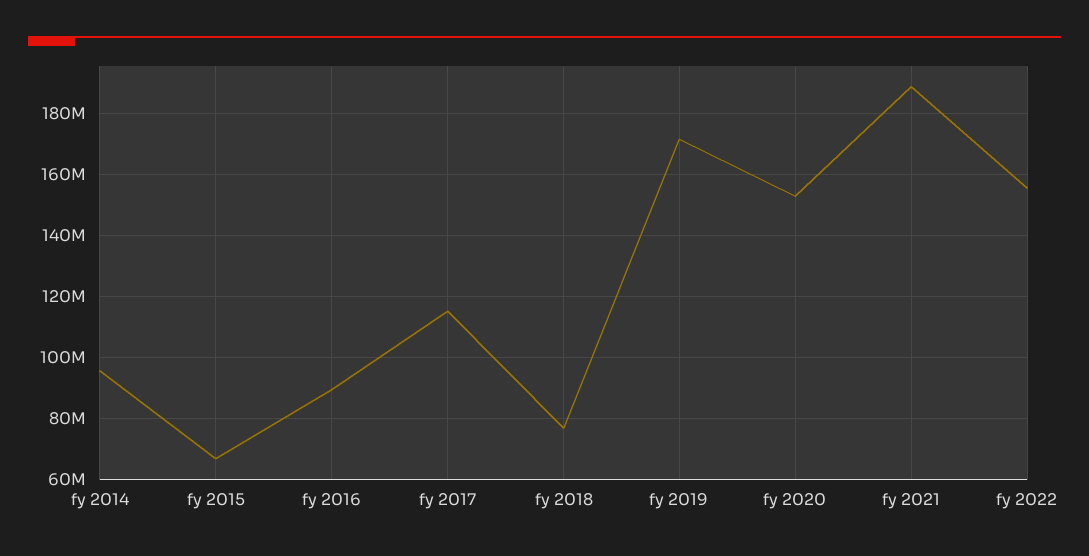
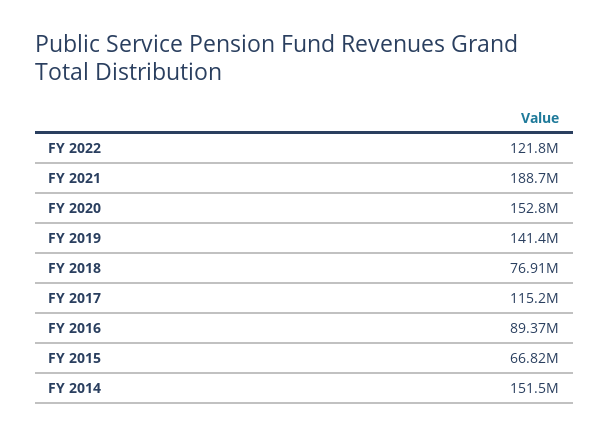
fy 2014: 96000000 -> 151500000
fy 2019: 172000000 -> 141400000
fy 2022: 156000000 -> 121800000

